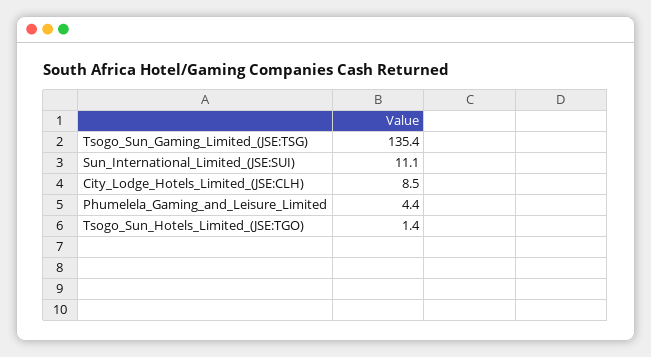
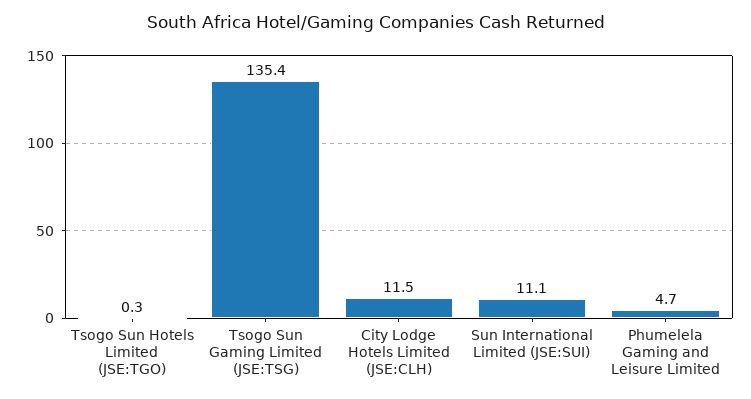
City_Lodge_Hotels_Limited_(JSE:CLH): 8.5 -> 11.5
Phumelela_Gaming_and_Leisure_Limited: 4.4 -> 4.7
Tsogo_Sun_Hotels_Limited_(JSE:TGO): 1.4 -> 0.3

